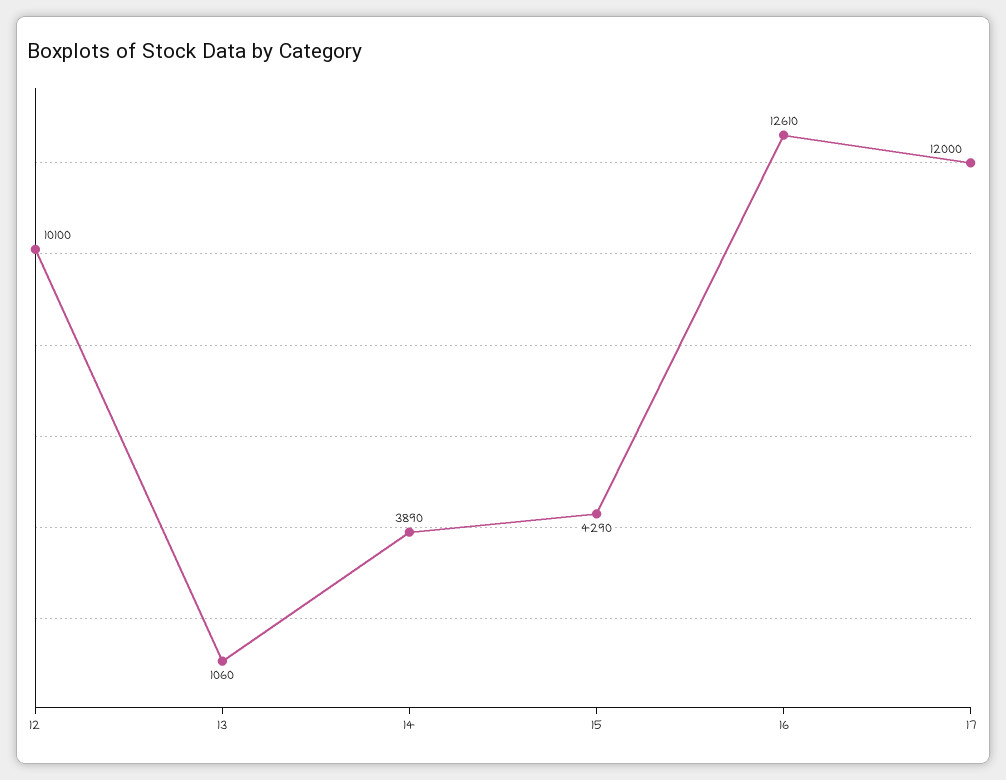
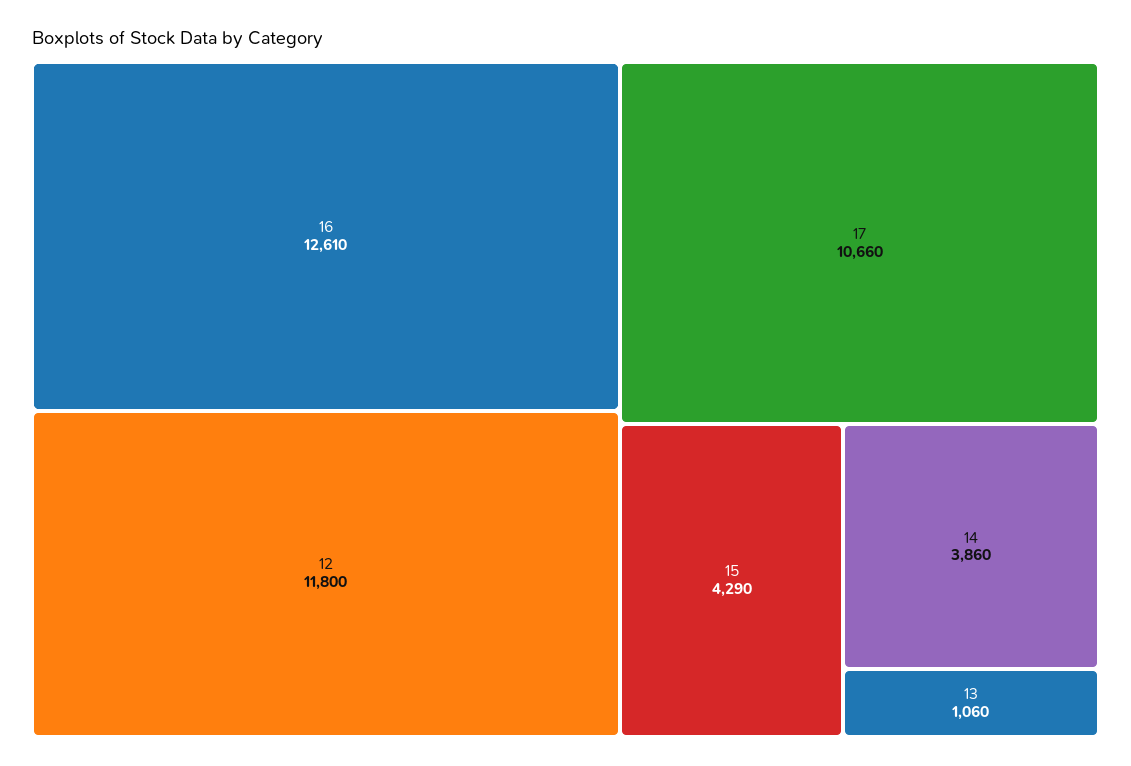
12: 10100 -> 11800
14: 3890 -> 3860
17: 12000 -> 10660

